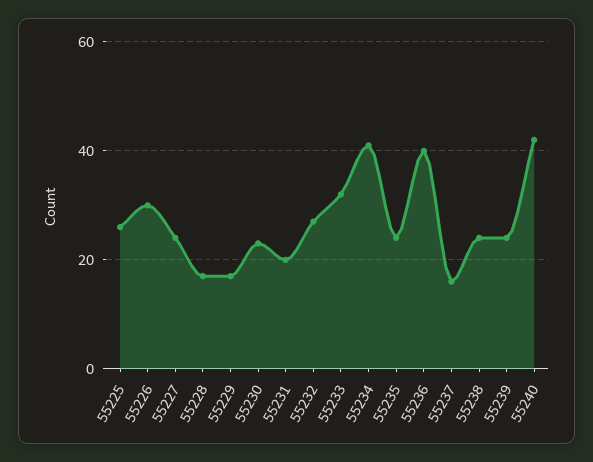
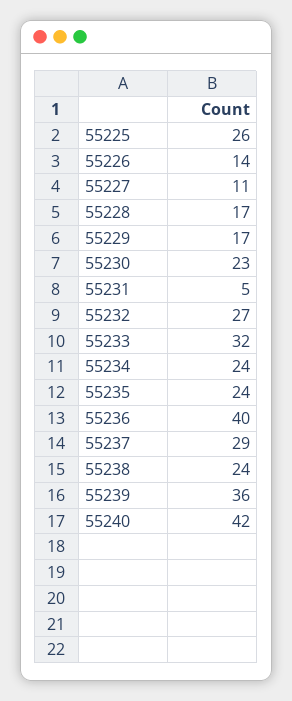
55226: 30 -> 14
55227: 25 -> 11
55231: 20 -> 5
55234: 40 -> 24
55237: 15 -> 29
55239: 25 -> 36

